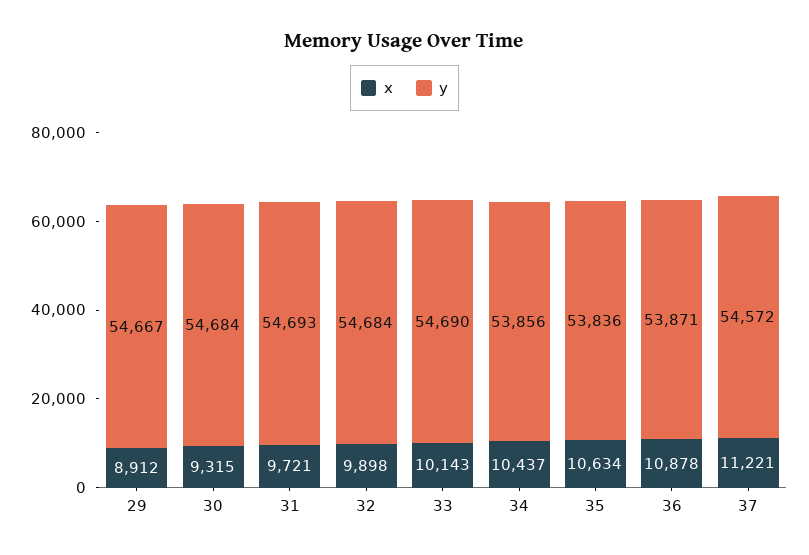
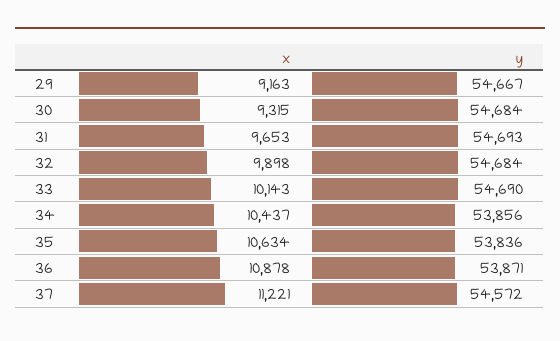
x, 29: 8912 -> 9163
x, 31: 9721 -> 9653

